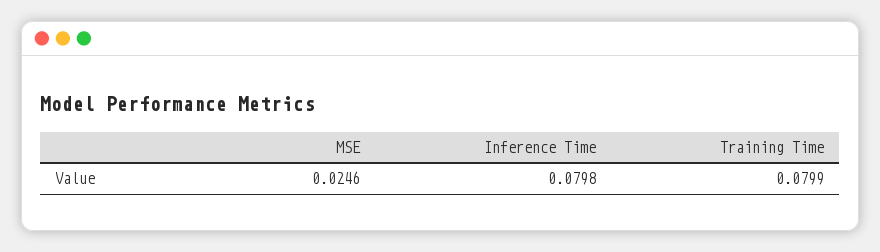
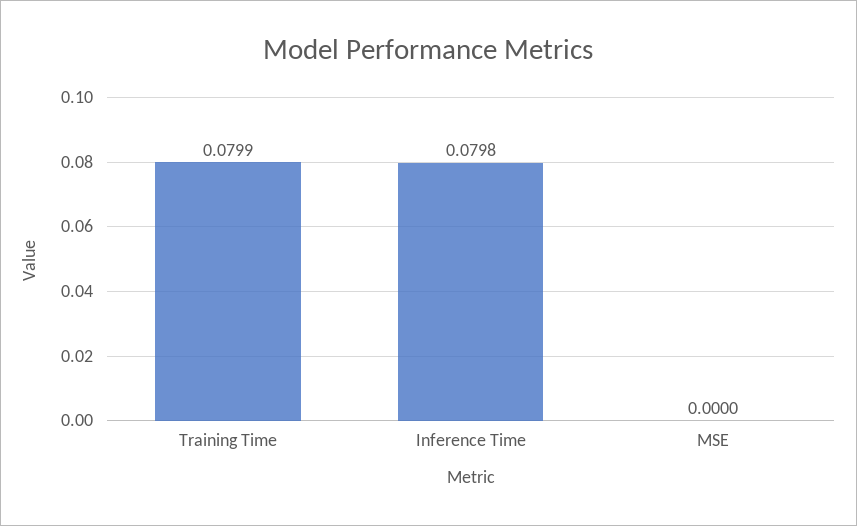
MSE: 0.0246 -> 0

